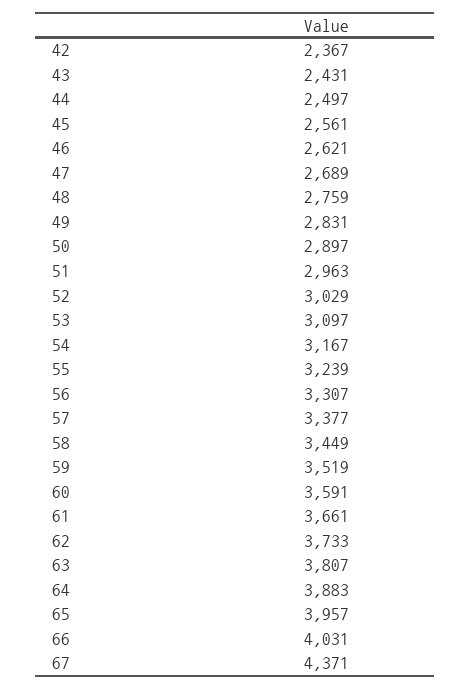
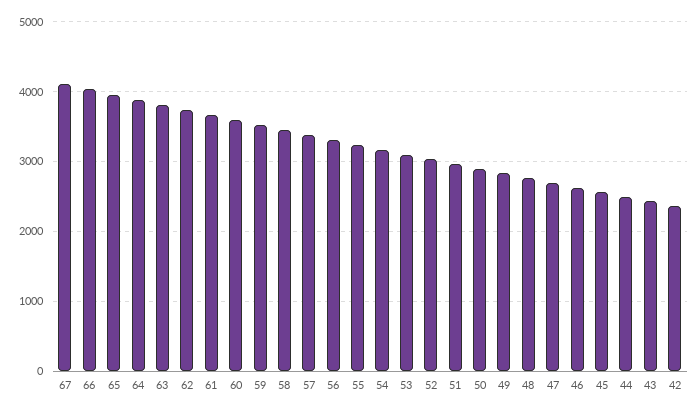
67: 4371 -> 4100

